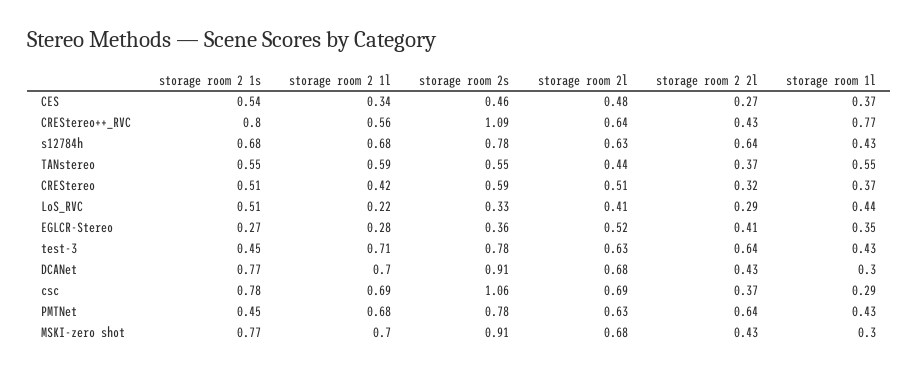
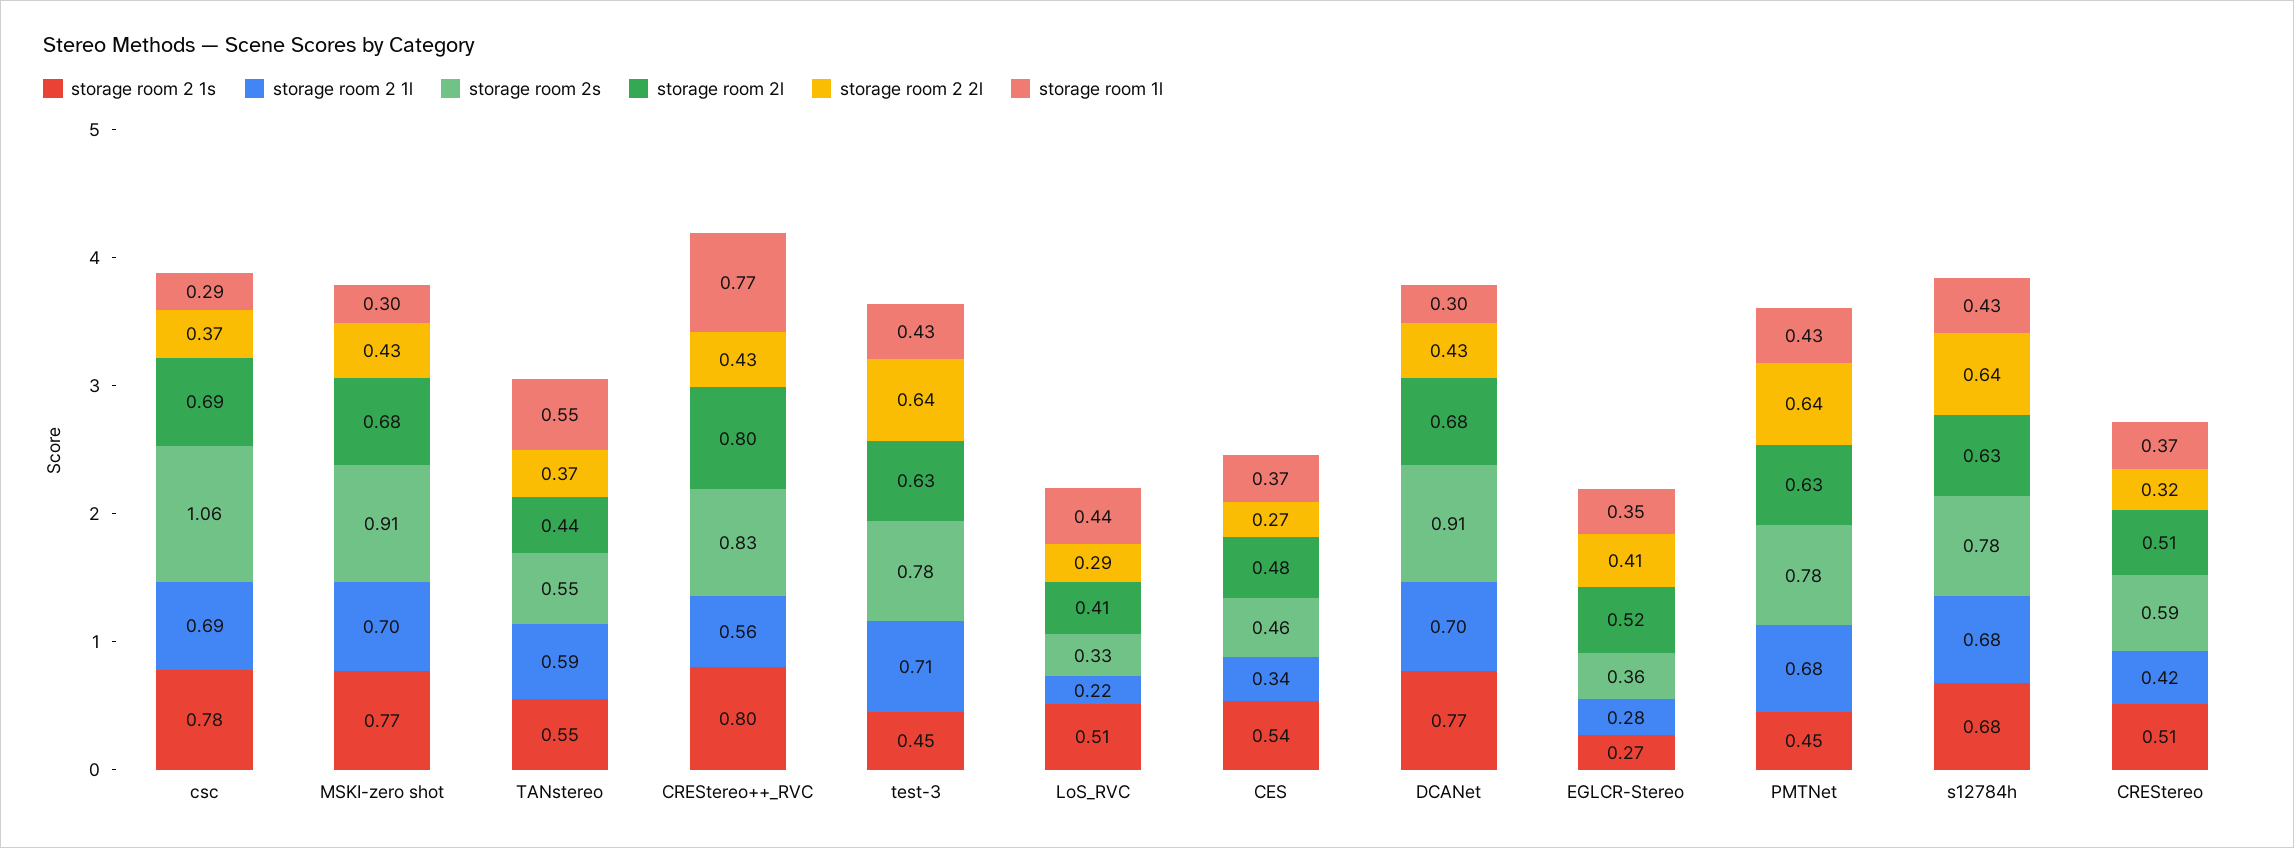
storage room 2s, CREStereo++_RVC: 1.09 -> 0.83
storage room 2l, CREStereo++_RVC: 0.64 -> 0.8

